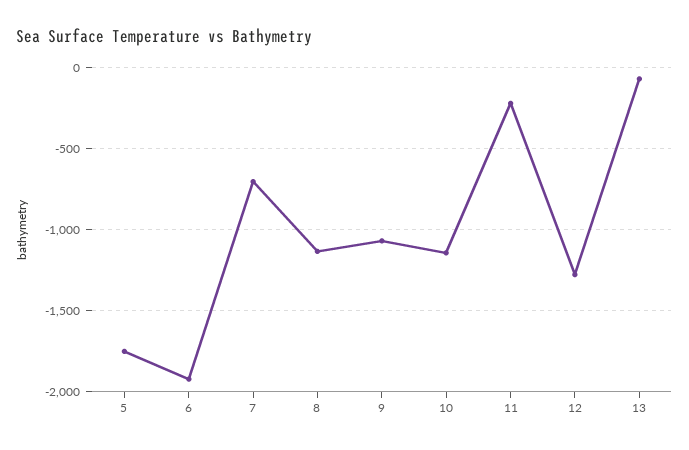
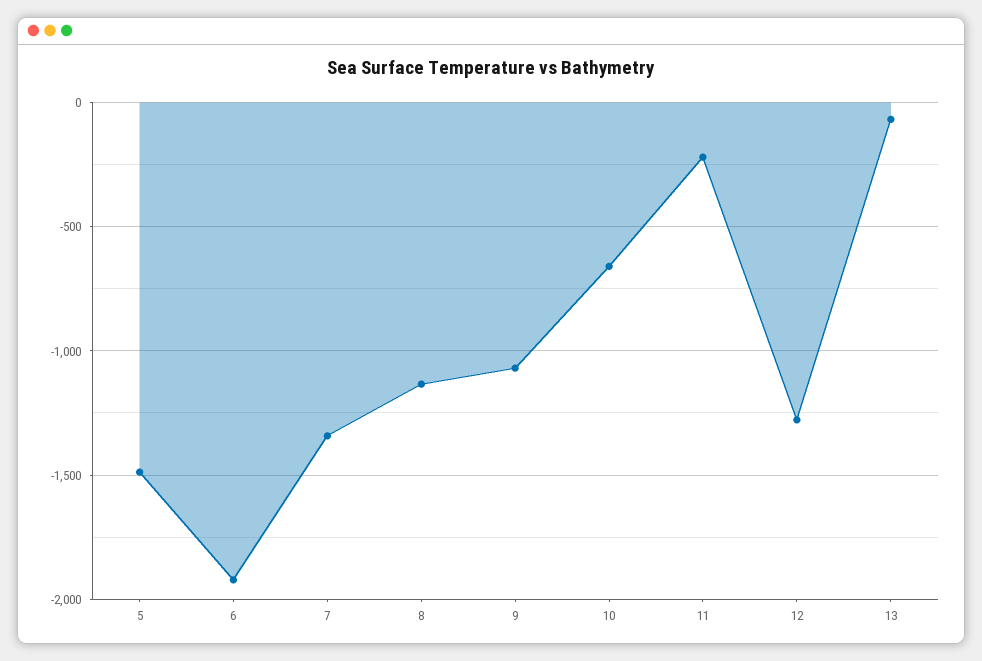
5: -1750 -> -1500
7: -700 -> -1350
10: -1150 -> -650

